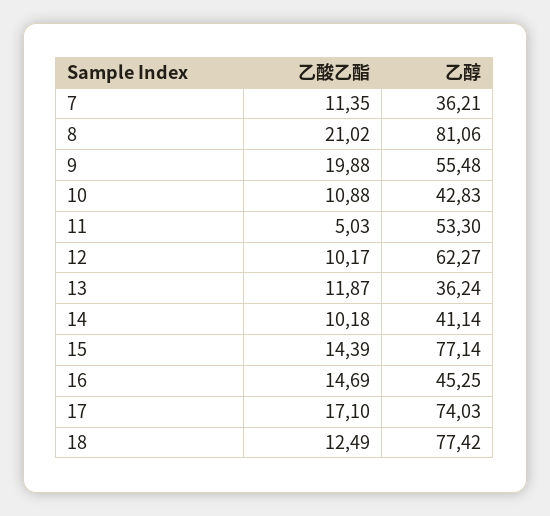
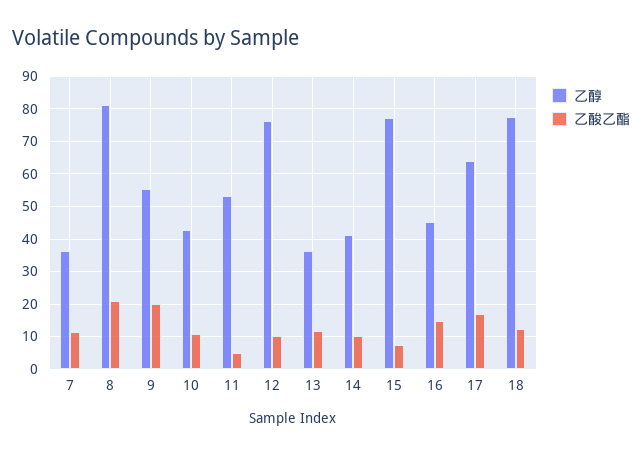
乙醇, 12: 62.27 -> 76
乙酸乙酯, 15: 14.39 -> 8
乙醇, 17: 74.03 -> 64

